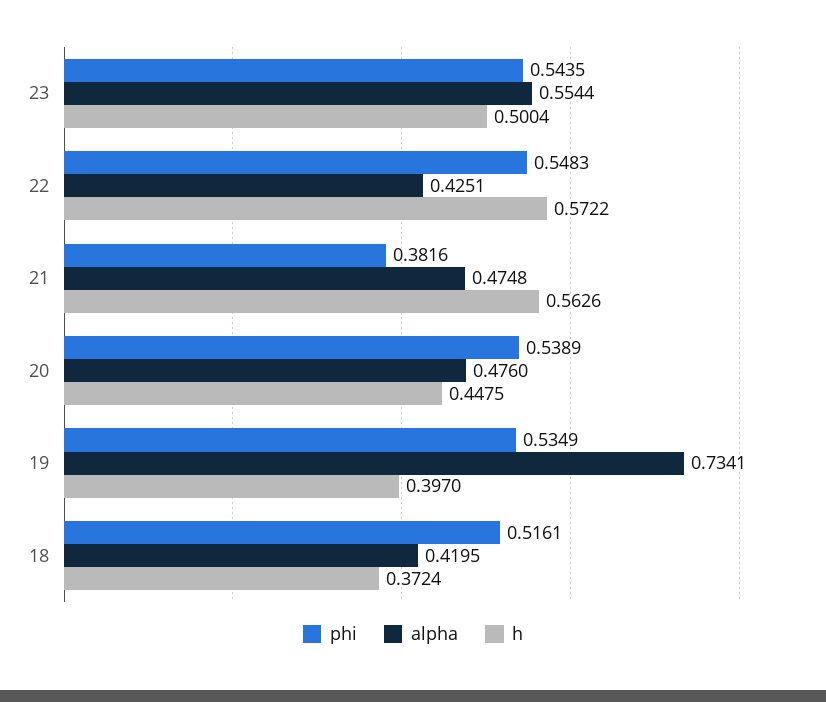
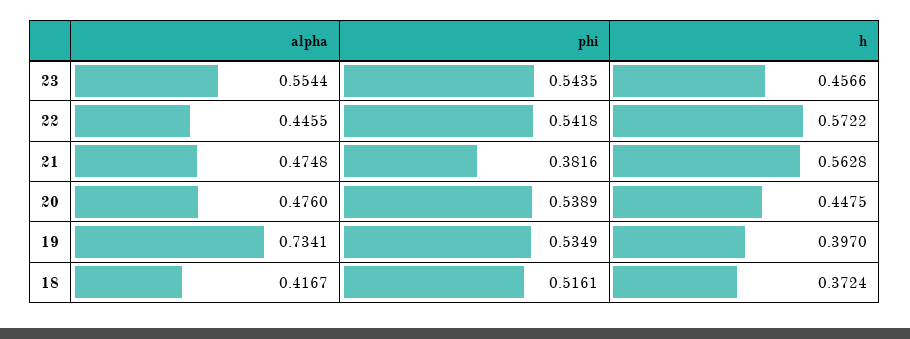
h, 23: 0.5004 -> 0.4566
phi, 22: 0.5483 -> 0.5418
alpha, 22: 0.4251 -> 0.4455
h, 21: 0.5626 -> 0.5628
alpha, 18: 0.4195 -> 0.4167

